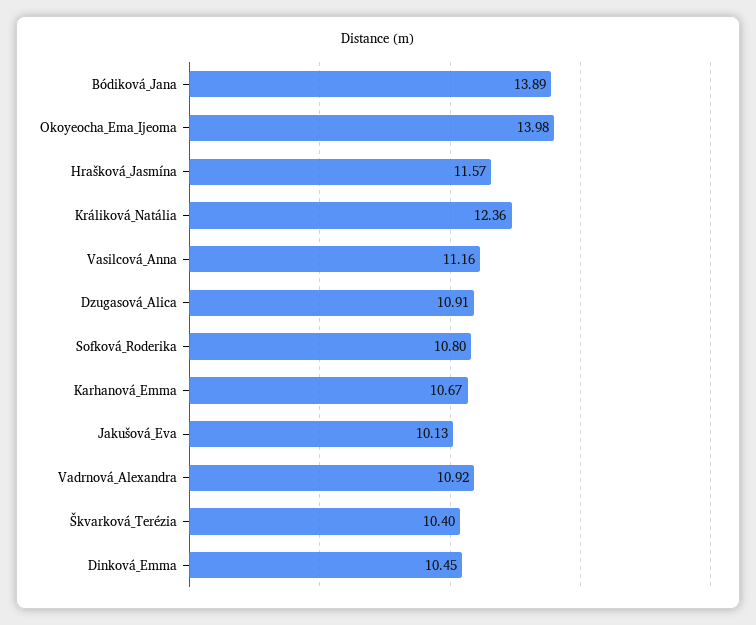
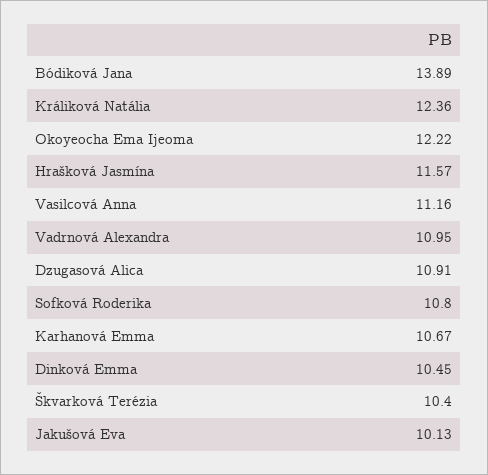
Okoyeocha_Ema_Ijeoma: 13.98 -> 12.22
Vadrnová_Alexandra: 10.92 -> 10.95

